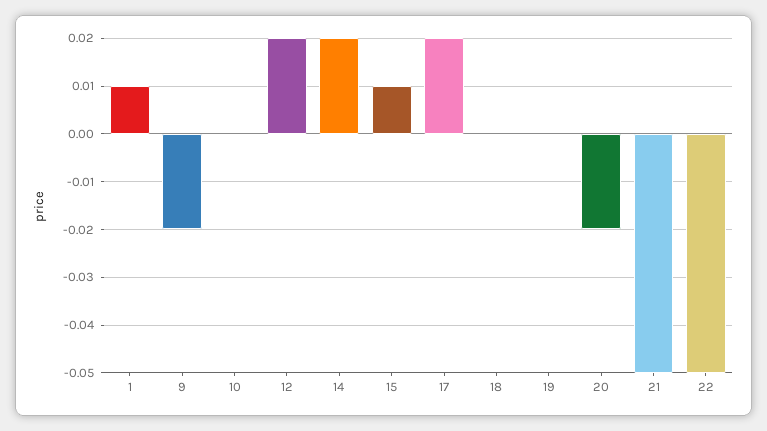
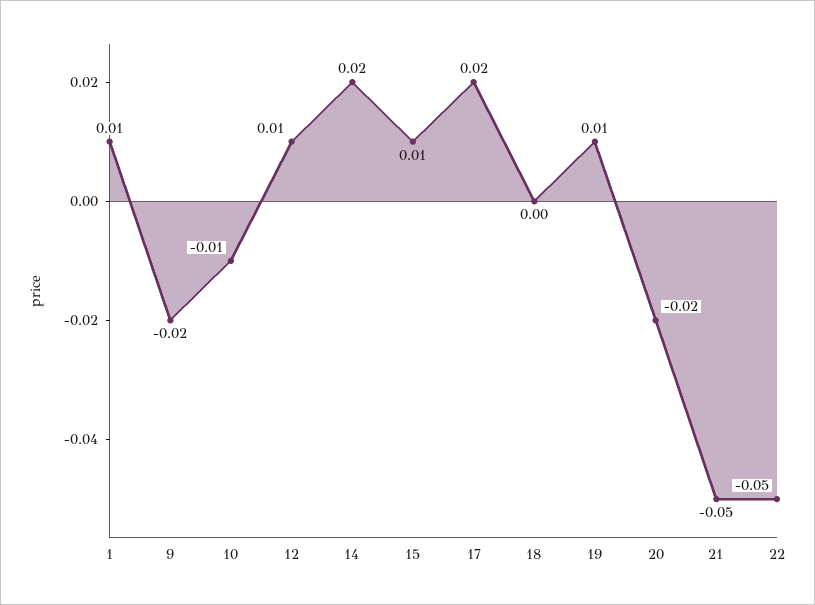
10: 0 -> -0.01
12: 0.02 -> 0.01
19: 0 -> 0.01

